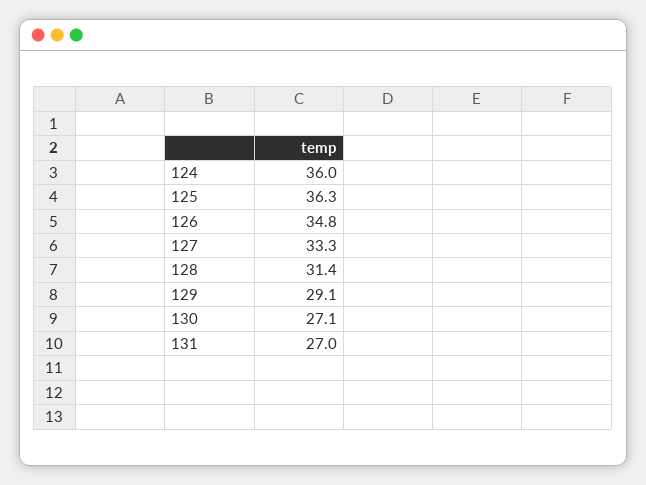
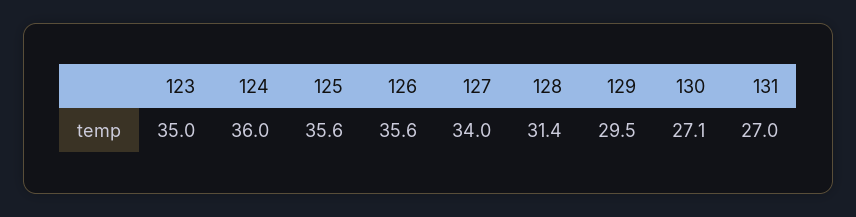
125: 36.3 -> 35.6
126: 34.8 -> 35.6
127: 33.3 -> 34
129: 29.1 -> 29.5
123: none -> 35

